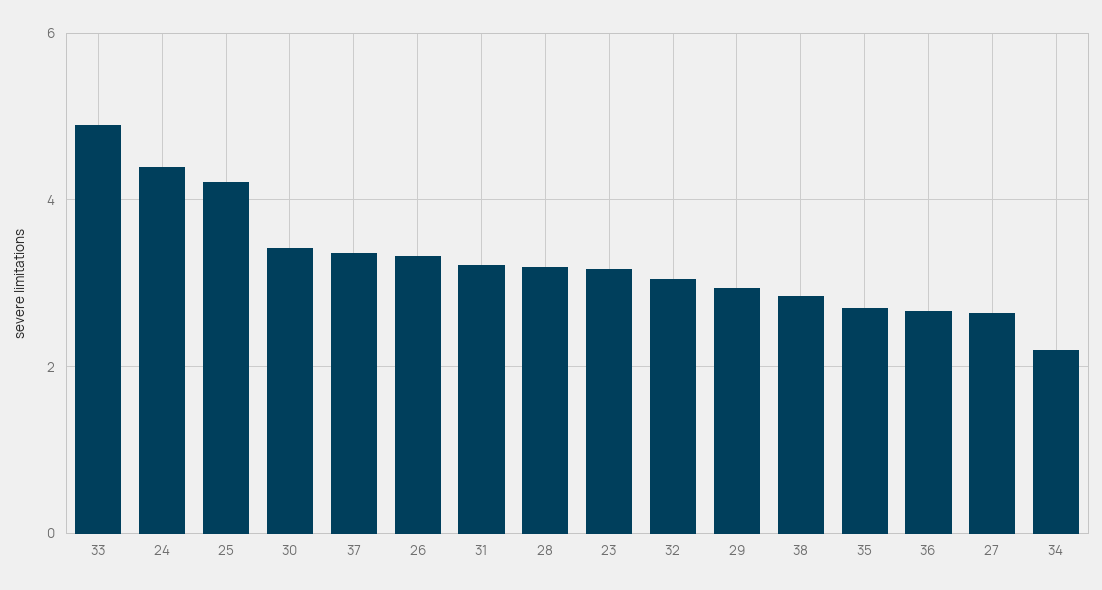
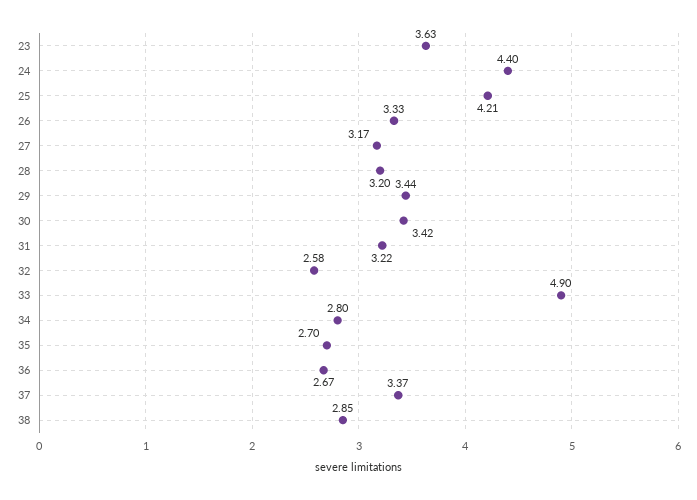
23: 3.2 -> 3.63
32: 3 -> 2.58
29: 3 -> 3.44
27: 2.6 -> 3.17
34: 2.2 -> 2.8

